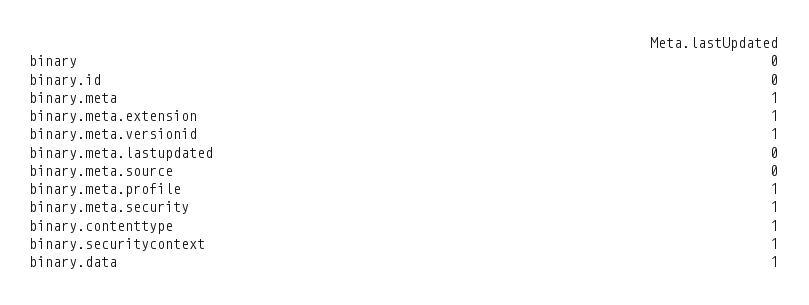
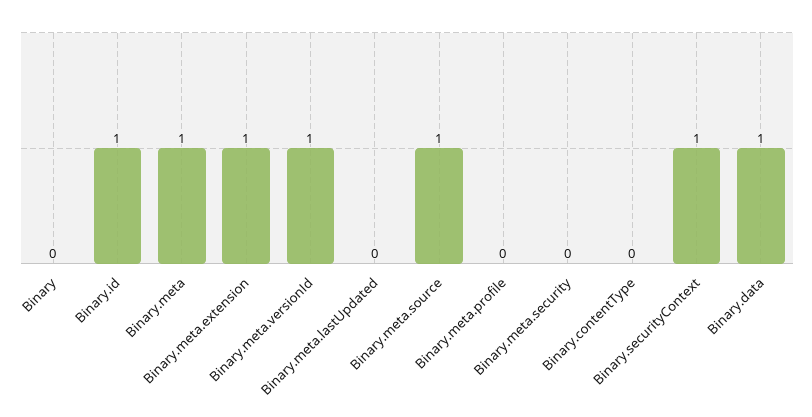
binary.id: 0 -> 1
binary.meta.source: 0 -> 1
binary.meta.profile: 1 -> 0
binary.meta.security: 1 -> 0
binary.contenttype: 1 -> 0

